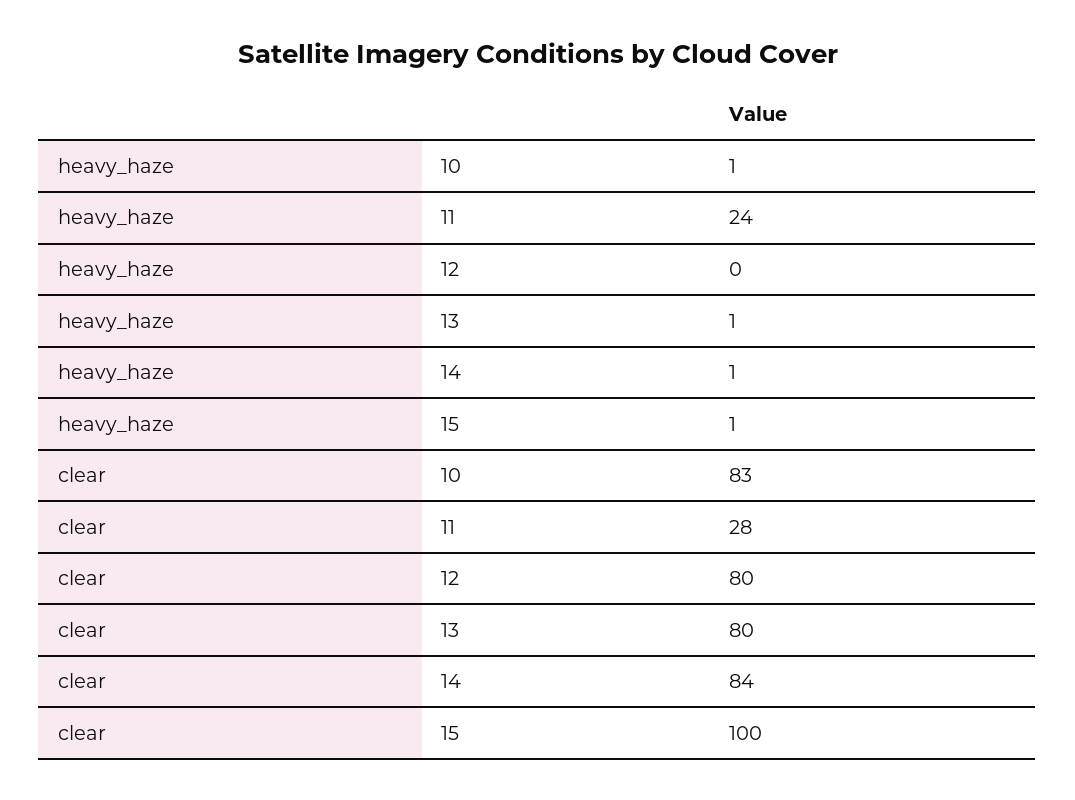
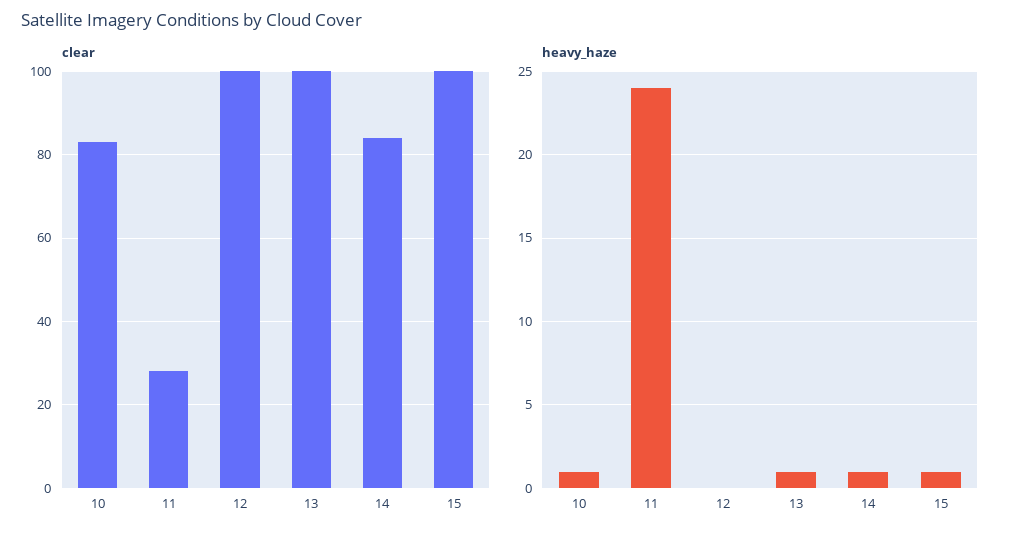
clear, 12: 80 -> 100
clear, 13: 80 -> 100

